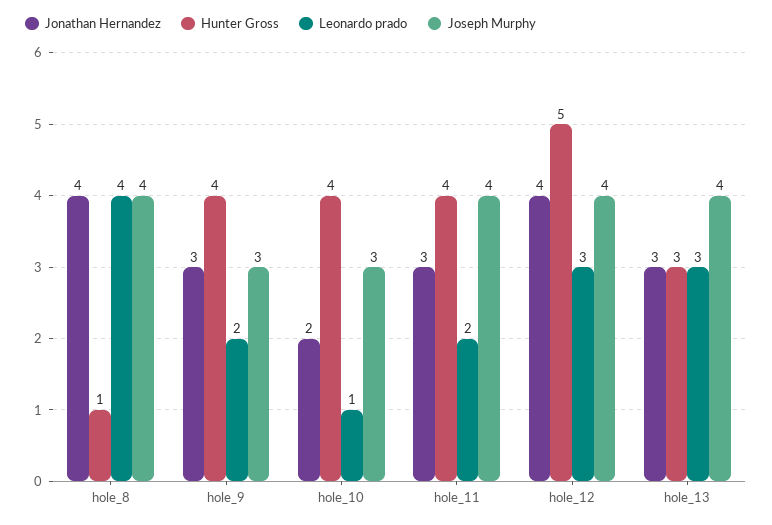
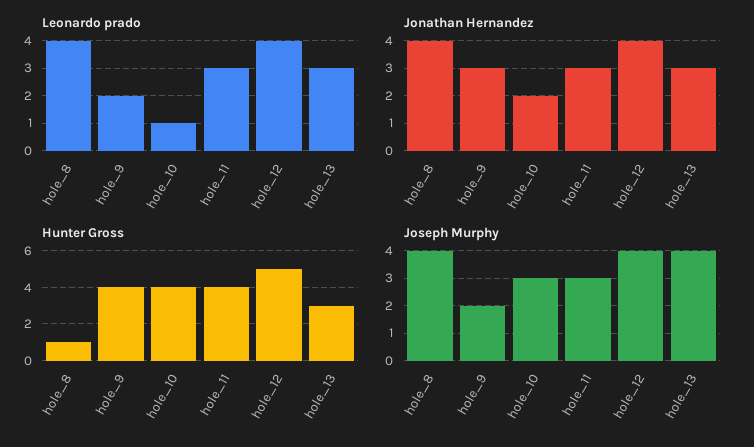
Joseph Murphy, hole_9: 3 -> 2
Leonardo prado, hole_11: 2 -> 3
Joseph Murphy, hole_11: 4 -> 3
Leonardo prado, hole_12: 3 -> 4

